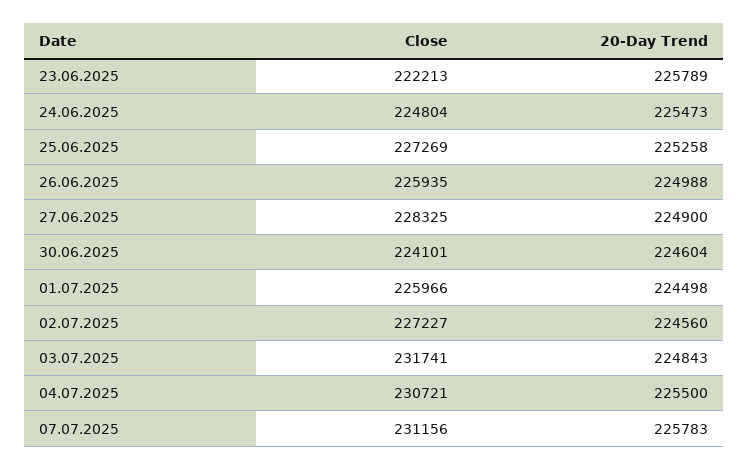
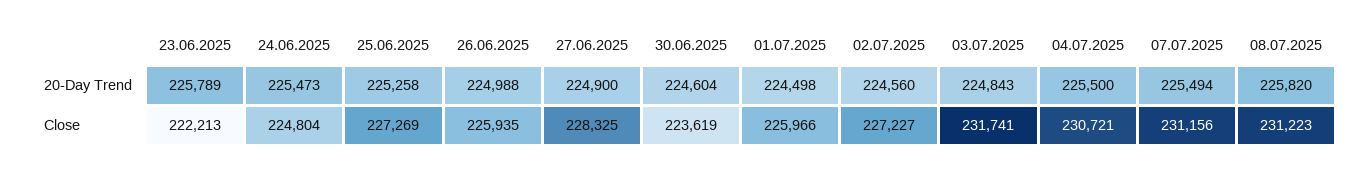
Close, 30.06.2025: 224101 -> 223619
20-Day Trend, 07.07.2025: 225783 -> 225494
20-Day Trend, 08.07.2025: none -> 225820
Close, 08.07.2025: none -> 231223

